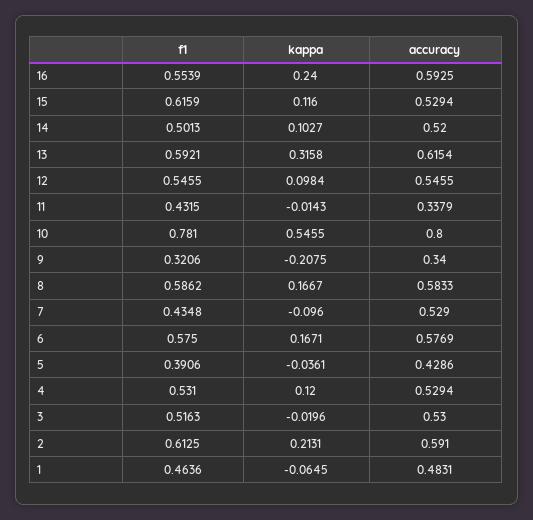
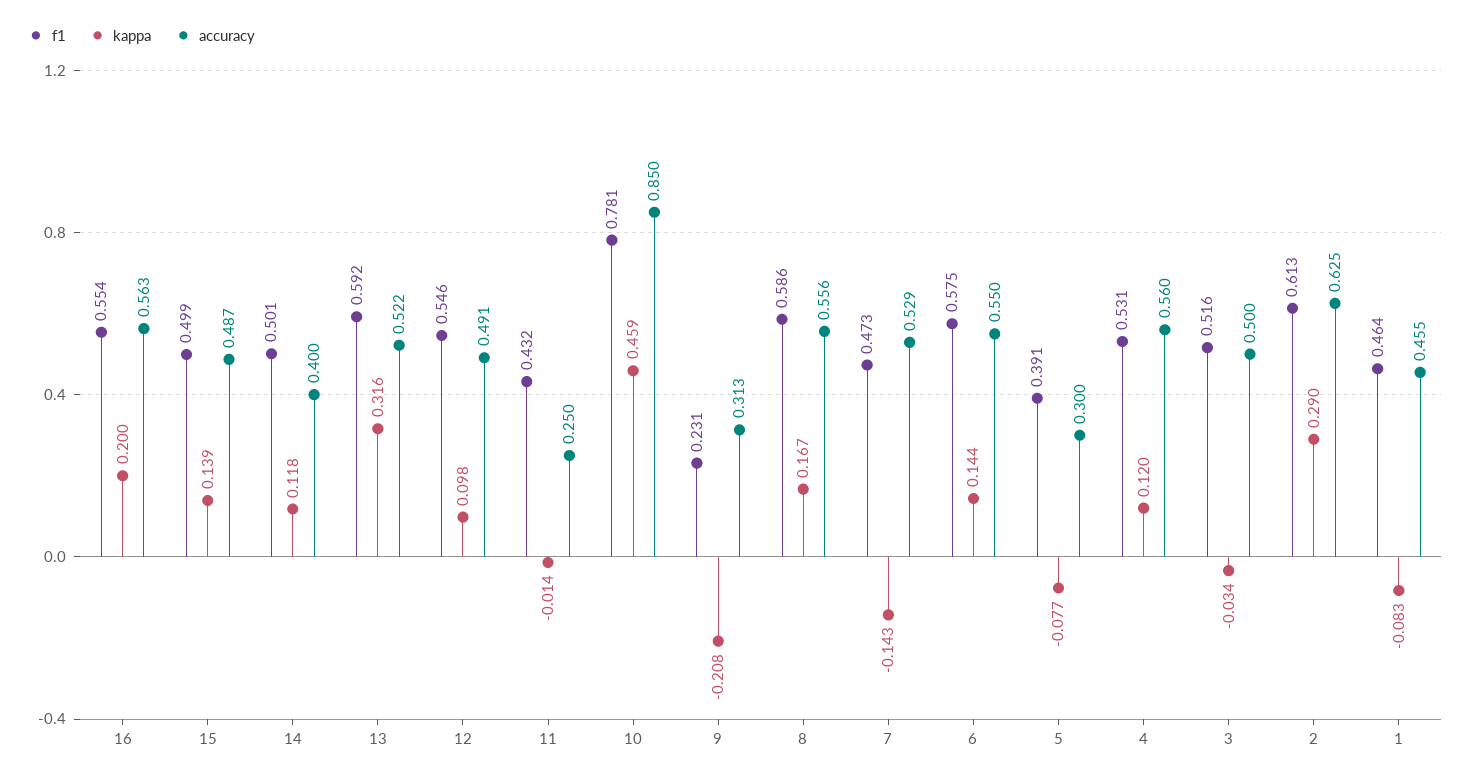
kappa, 16: 0.24 -> 0.2
accuracy, 16: 0.5925 -> 0.563
f1, 15: 0.6159 -> 0.499
kappa, 15: 0.116 -> 0.139
accuracy, 15: 0.5294 -> 0.487
kappa, 14: 0.1027 -> 0.118
accuracy, 14: 0.52 -> 0.4
accuracy, 13: 0.6154 -> 0.522
accuracy, 12: 0.5455 -> 0.491
accuracy, 11: 0.3379 -> 0.25
kappa, 10: 0.5455 -> 0.459
accuracy, 10: 0.8 -> 0.85
f1, 9: 0.3206 -> 0.231
accuracy, 9: 0.34 -> 0.313
accuracy, 8: 0.5833 -> 0.556
f1, 7: 0.4348 -> 0.473
kappa, 7: -0.096 -> -0.143
kappa, 6: 0.1671 -> 0.144
accuracy, 6: 0.5769 -> 0.55
kappa, 5: -0.0361 -> -0.077
accuracy, 5: 0.4286 -> 0.3
accuracy, 4: 0.5294 -> 0.56
kappa, 3: -0.0196 -> -0.034
accuracy, 3: 0.53 -> 0.5
kappa, 2: 0.2131 -> 0.29
accuracy, 2: 0.591 -> 0.625
kappa, 1: -0.0645 -> -0.083
accuracy, 1: 0.4831 -> 0.455

